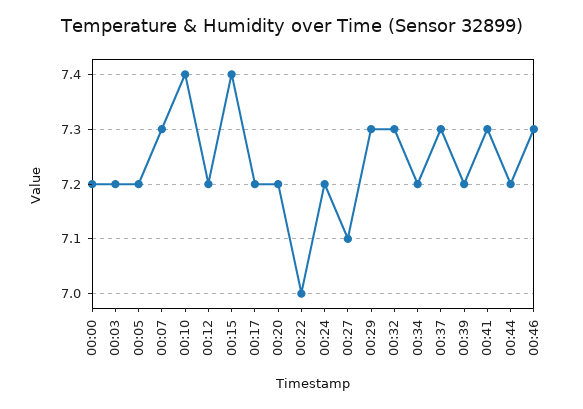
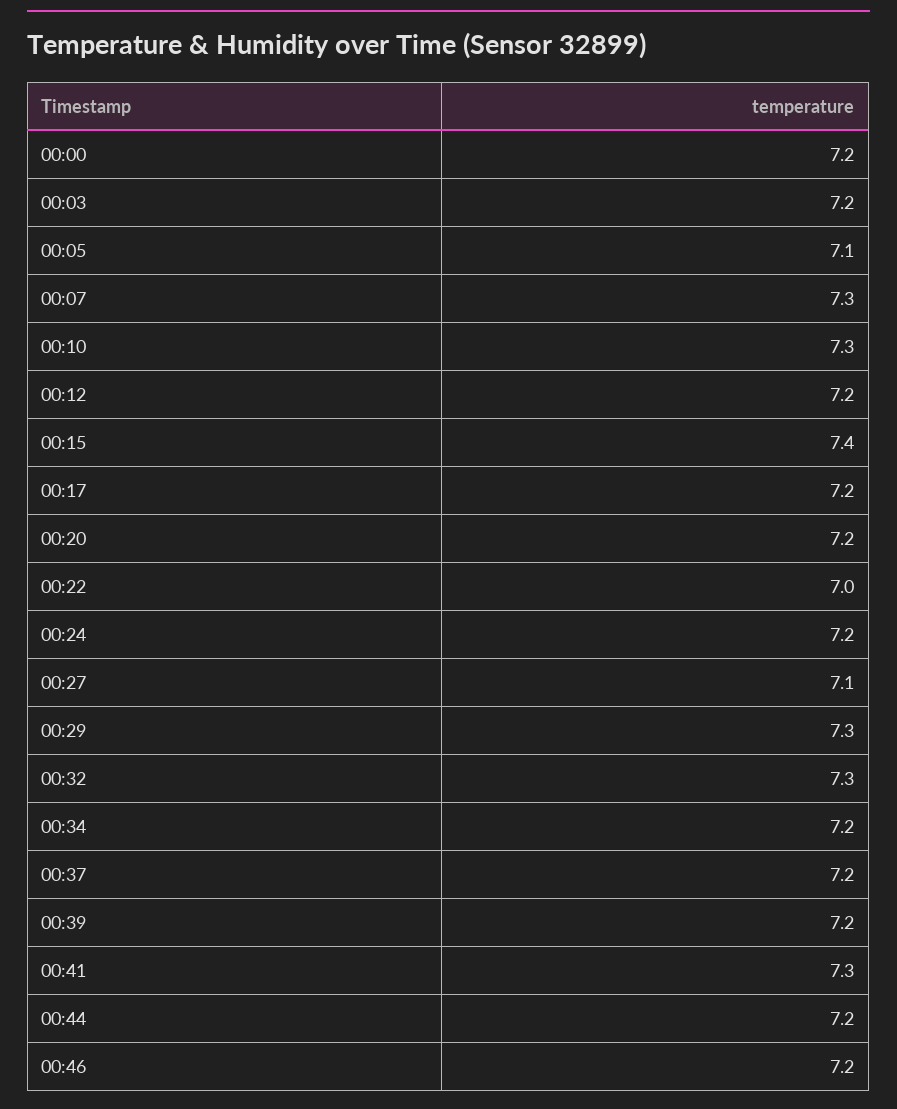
00:05: 7.2 -> 7.1
00:10: 7.4 -> 7.3
00:37: 7.3 -> 7.2
00:46: 7.3 -> 7.2

